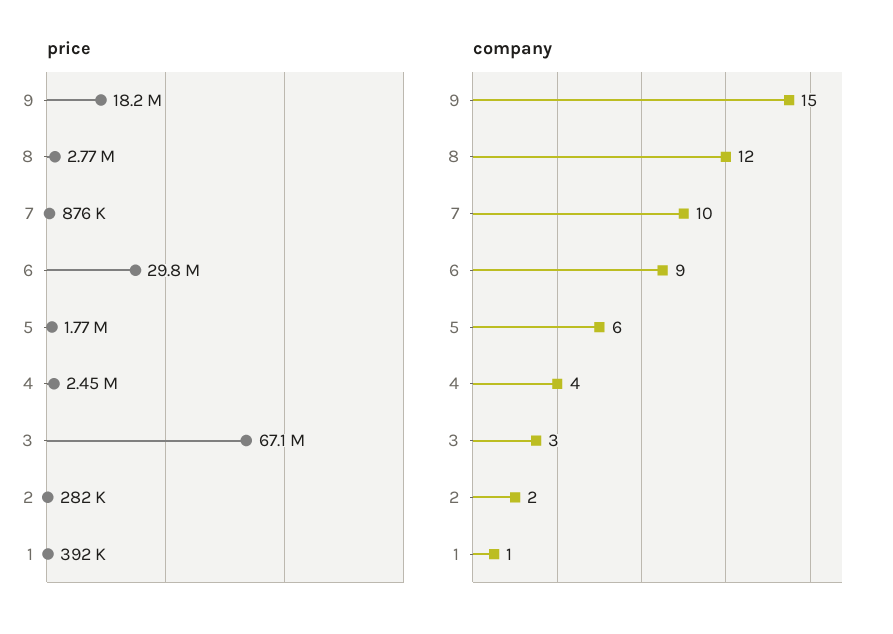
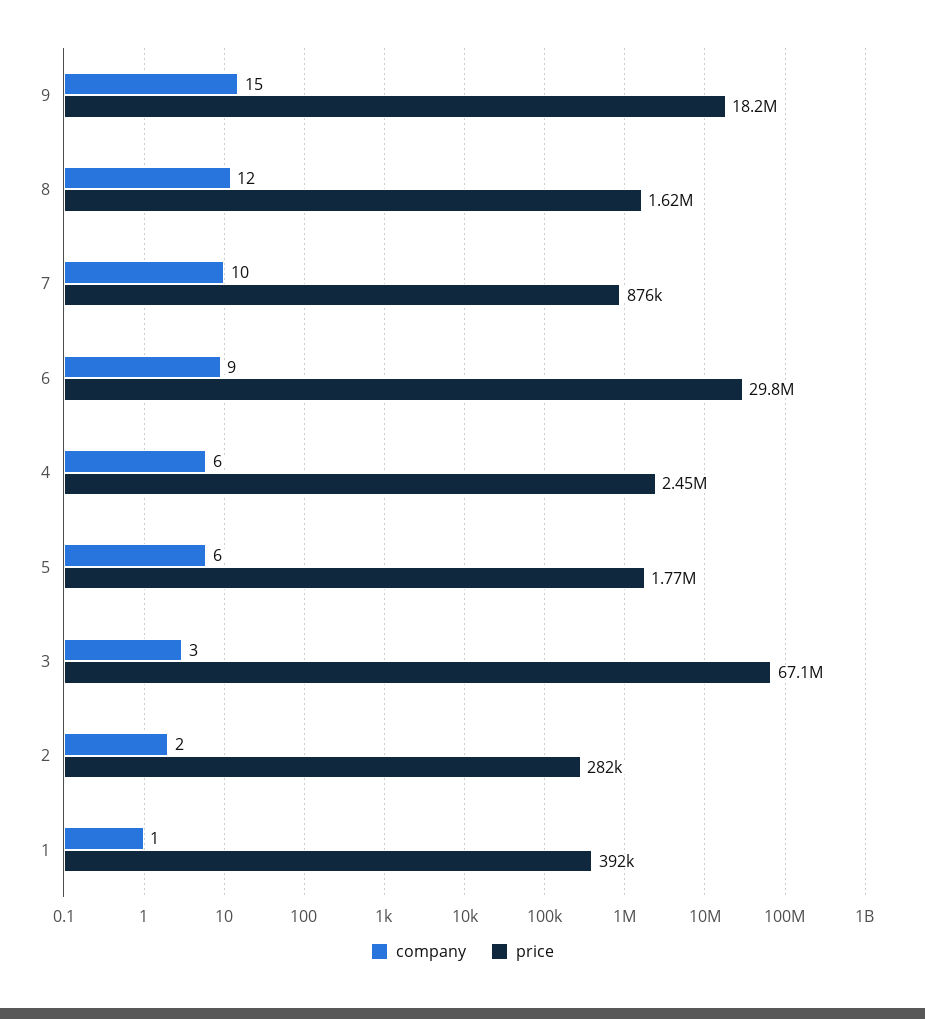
price, 8: 2770000 -> 1620000
company, 4: 4 -> 6

